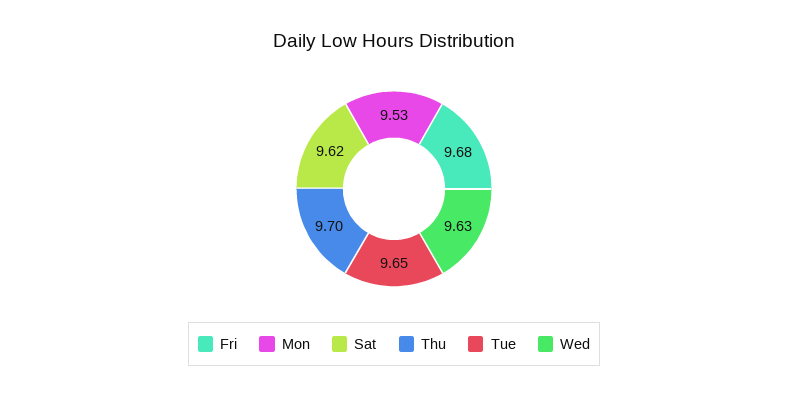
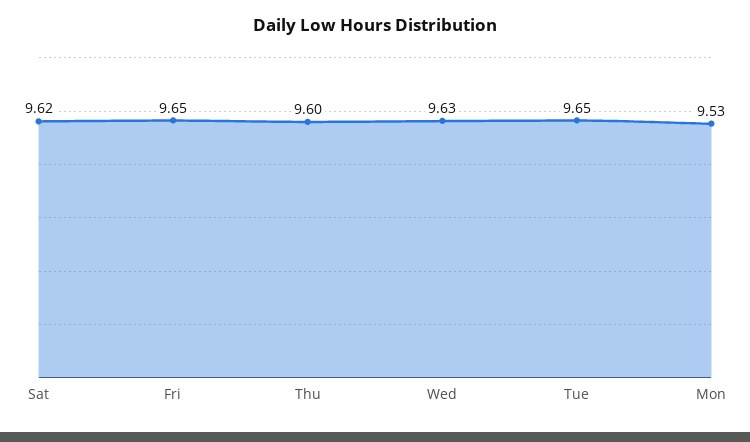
Fri: 9.68 -> 9.65
Thu: 9.7 -> 9.6

